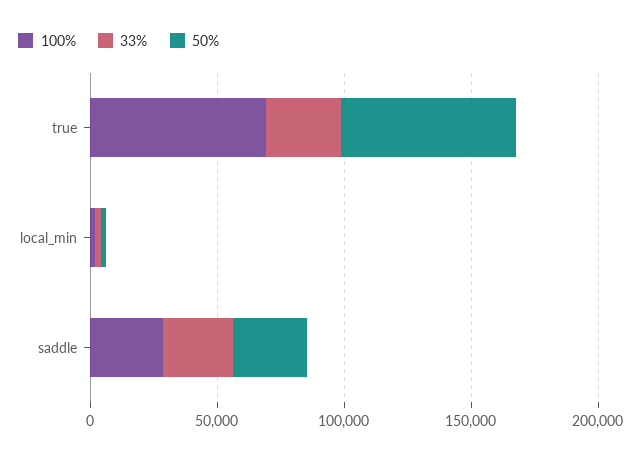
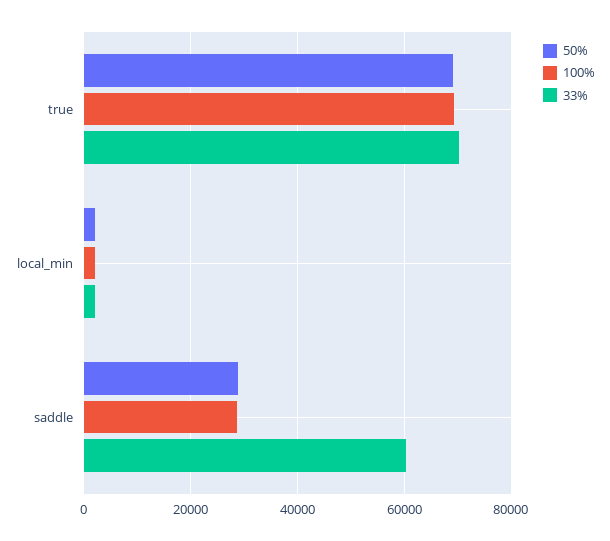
33%, true: 30000 -> 70000
33%, saddle: 30000 -> 60000

